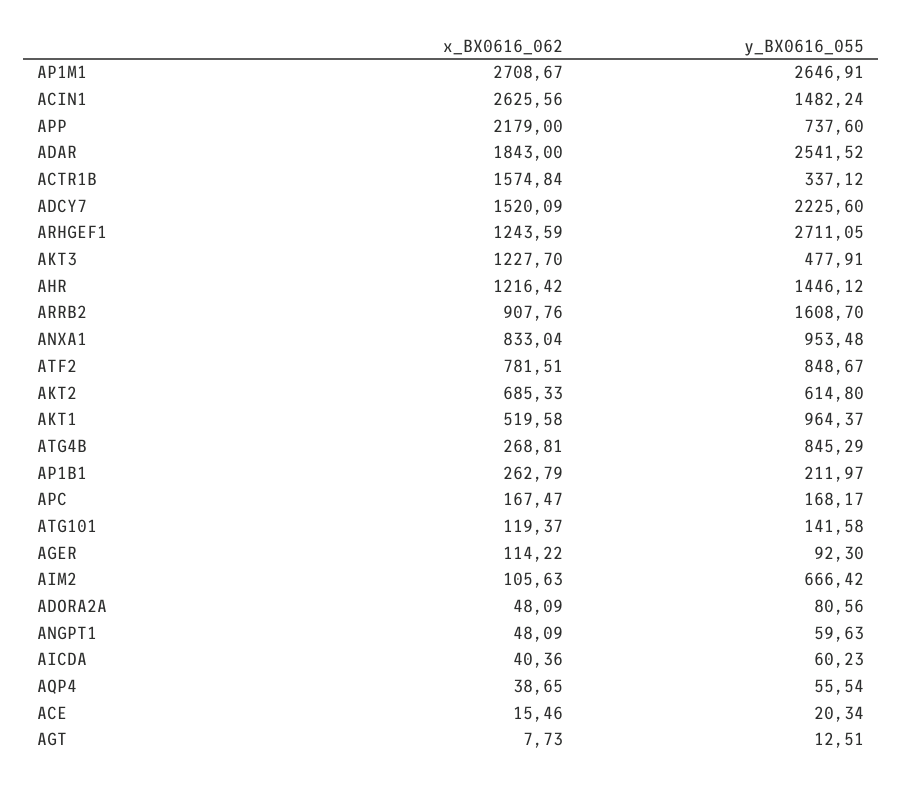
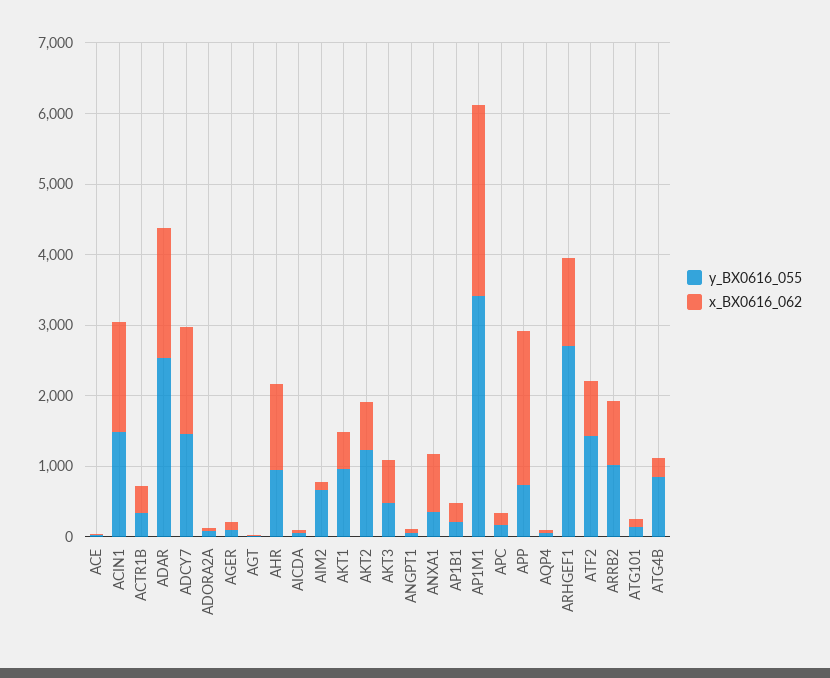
y_BX0616_055, AP1M1: 2646.91 -> 3400
x_BX0616_062, ACIN1: 2625.56 -> 1600
x_BX0616_062, ACTR1B: 1574.84 -> 400
y_BX0616_055, ADCY7: 2225.6 -> 1400
x_BX0616_062, AKT3: 1227.7 -> 600
y_BX0616_055, AHR: 1446.12 -> 1000
y_BX0616_055, ARRB2: 1608.7 -> 1000
y_BX0616_055, ANXA1: 953.48 -> 400
y_BX0616_055, ATF2: 848.67 -> 1400
y_BX0616_055, AKT2: 614.8 -> 1200

